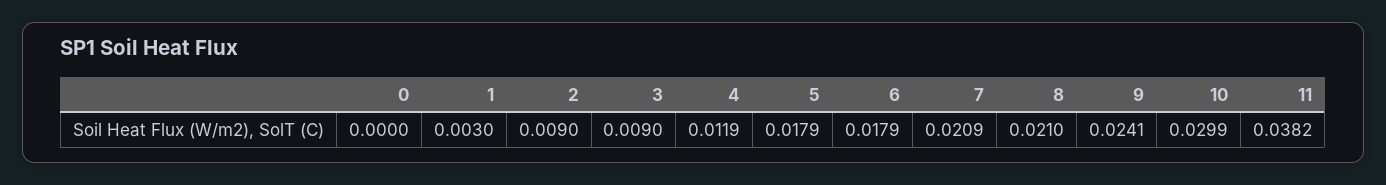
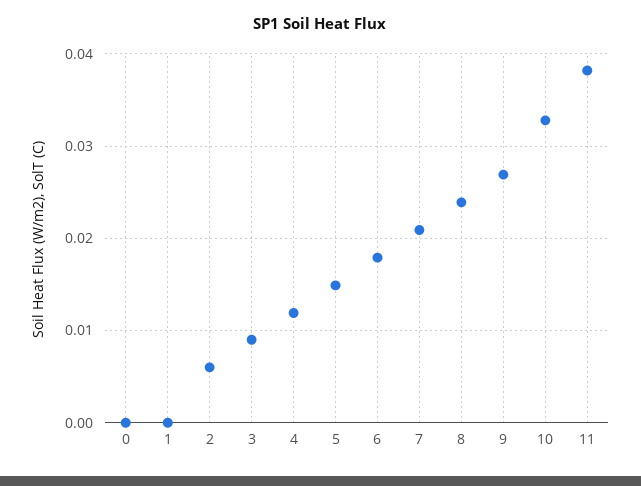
1: 0.003 -> 0
2: 0.009 -> 0.006
5: 0.0179 -> 0.015
8: 0.021 -> 0.024
9: 0.0241 -> 0.027
10: 0.0299 -> 0.033

